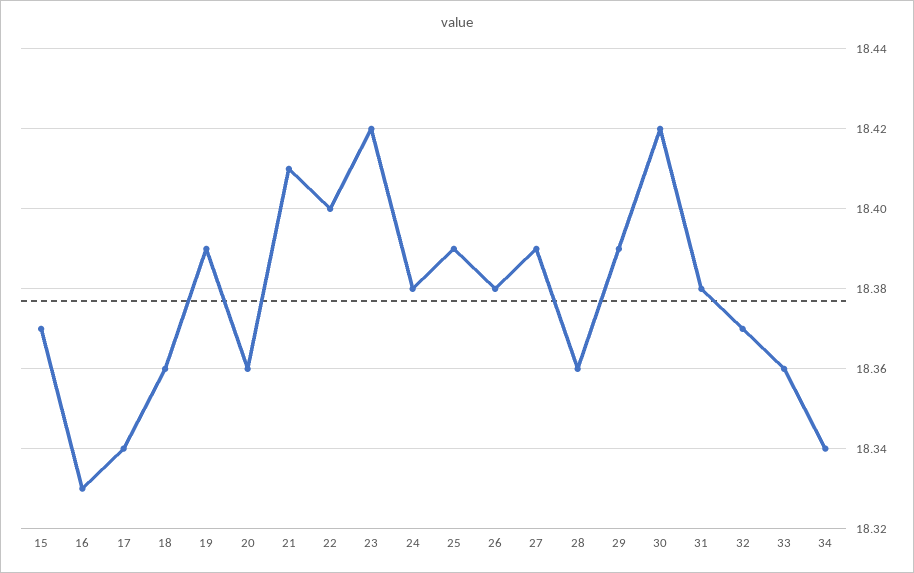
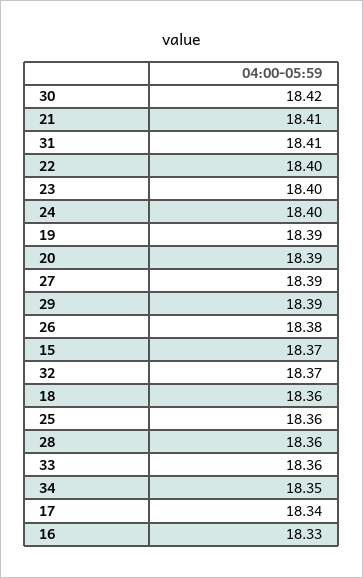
20: 18.36 -> 18.39
23: 18.42 -> 18.4
24: 18.38 -> 18.4
25: 18.39 -> 18.36
31: 18.38 -> 18.41
34: 18.34 -> 18.35

